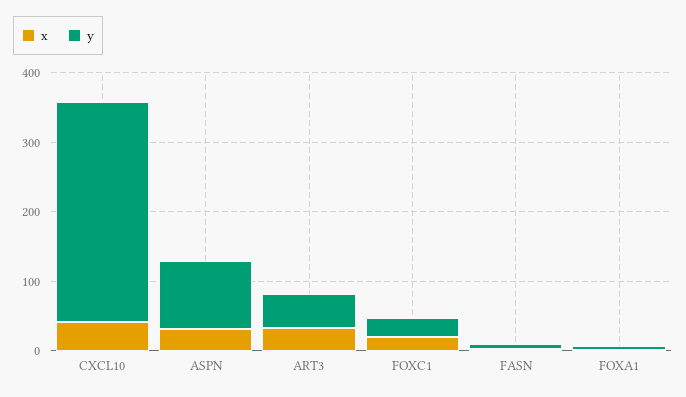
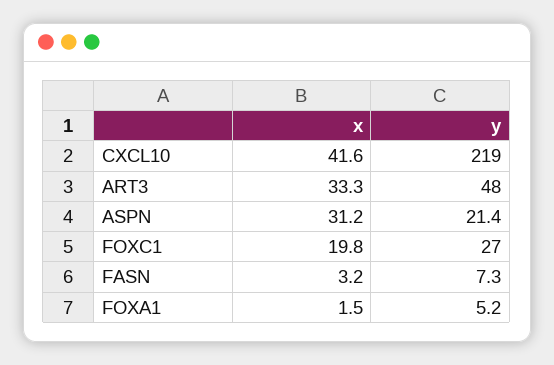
y, CXCL10: 320 -> 219
y, ASPN: 100 -> 21.4

